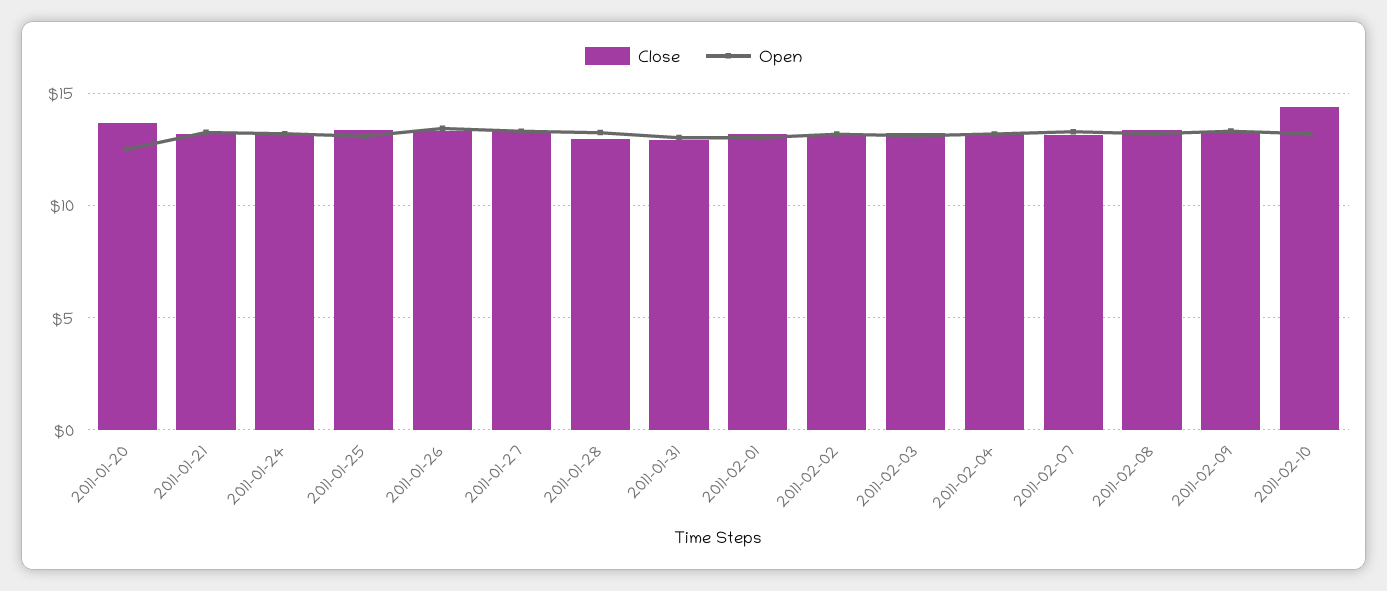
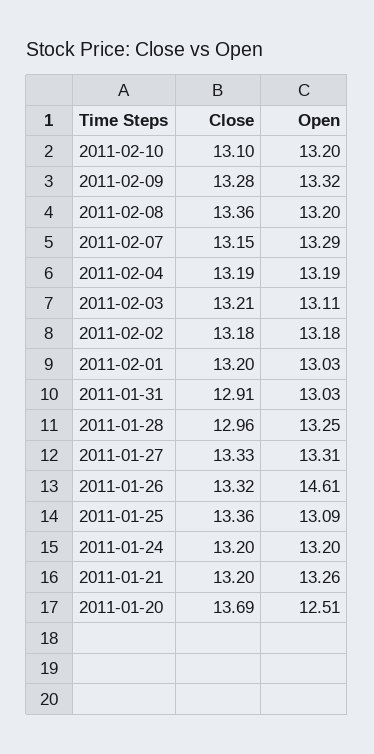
Open, 2011-01-26: 13.5 -> 14.61
Close, 2011-02-10: 14.5 -> 13.1

